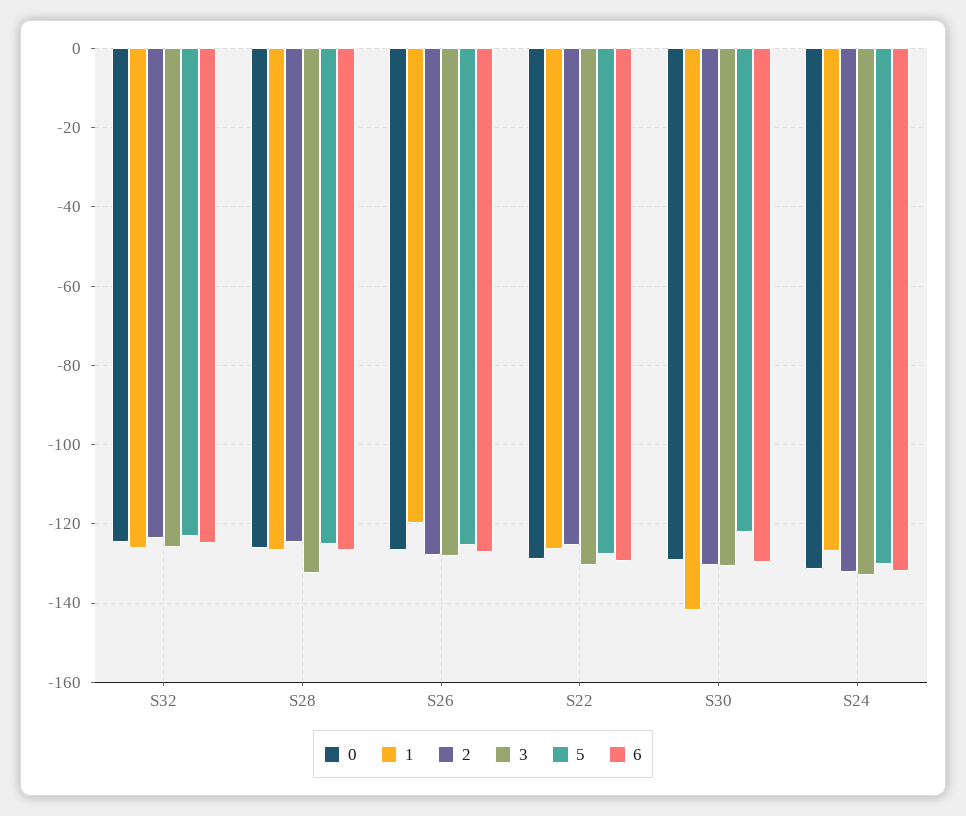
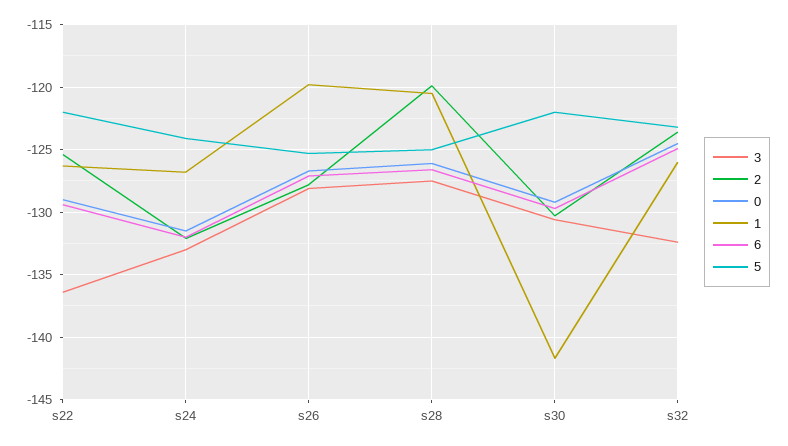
3, S32: -126 -> -132.5
1, S28: -126 -> -120.5
2, S28: -124 -> -120
3, S28: -132 -> -127.5
3, S22: -130 -> -136.5
5, S22: -128 -> -122
5, S24: -130 -> -124

